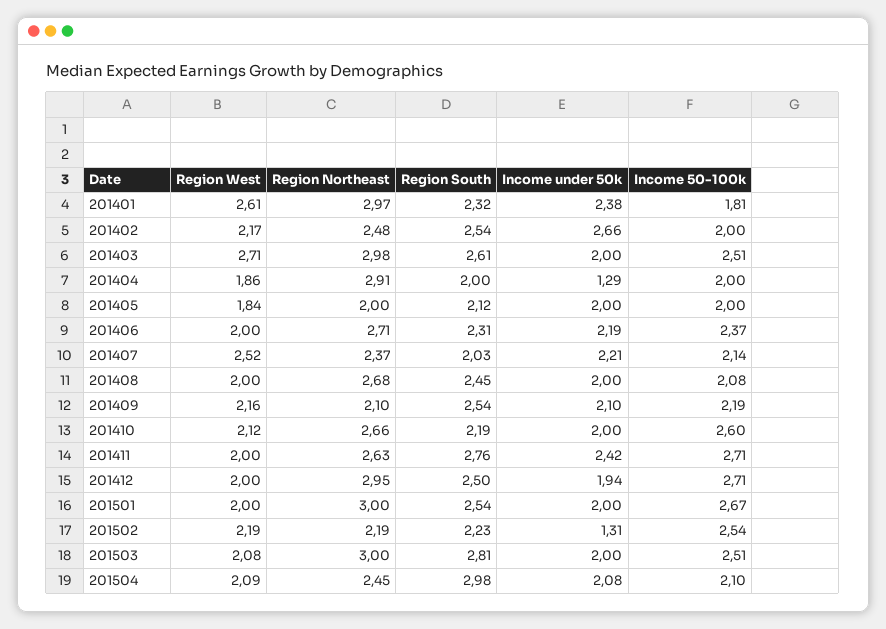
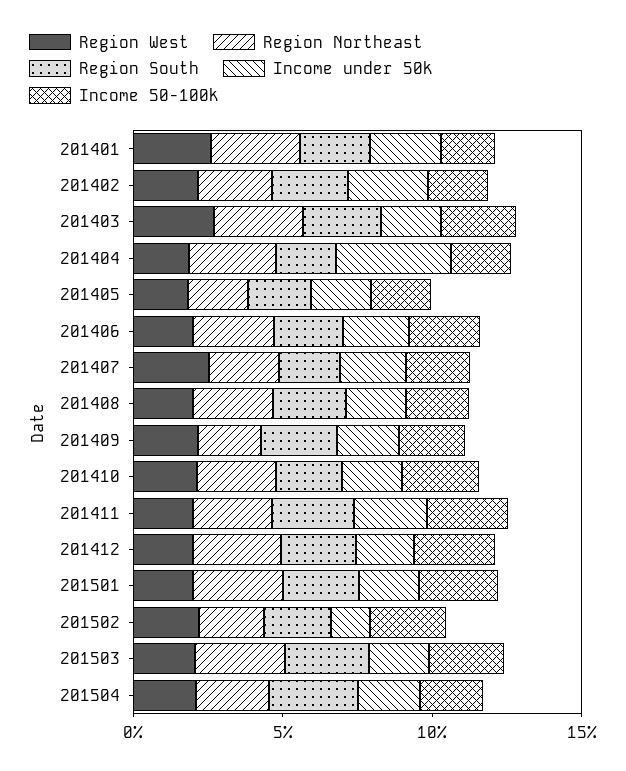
Income under 50k, 201404: 1.29 -> 4

